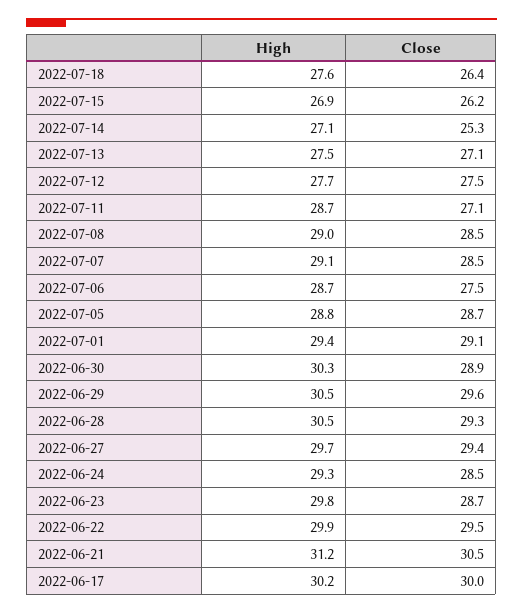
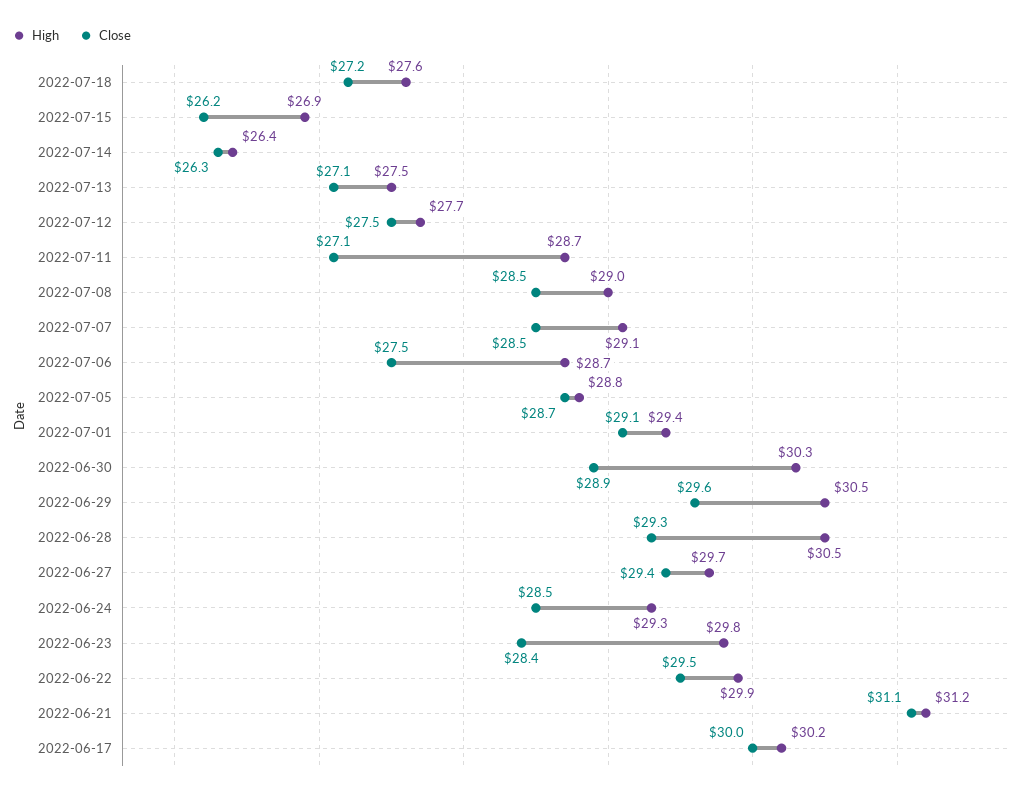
Close, 2022-07-18: 26.4 -> 27.2
High, 2022-07-14: 27.1 -> 26.4
Close, 2022-07-14: 25.3 -> 26.3
Close, 2022-06-23: 28.7 -> 28.4
Close, 2022-06-21: 30.5 -> 31.1

